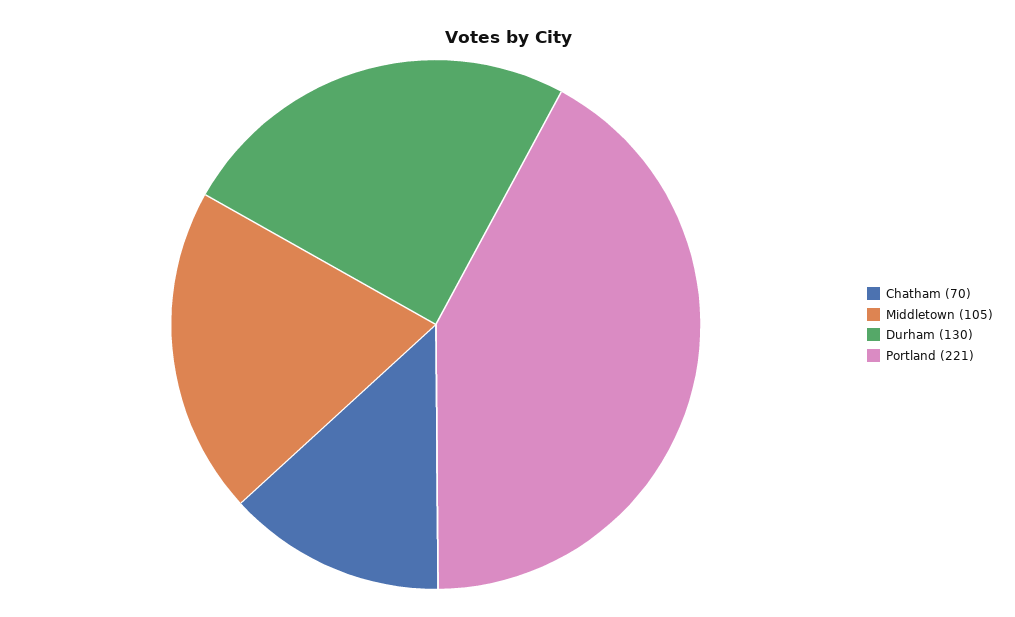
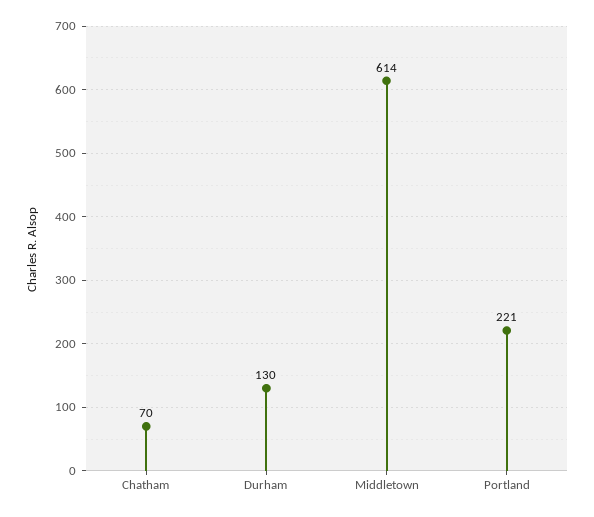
Middletown: 105 -> 614

